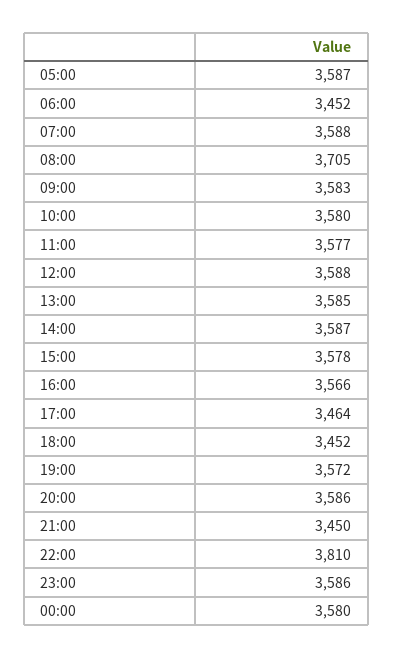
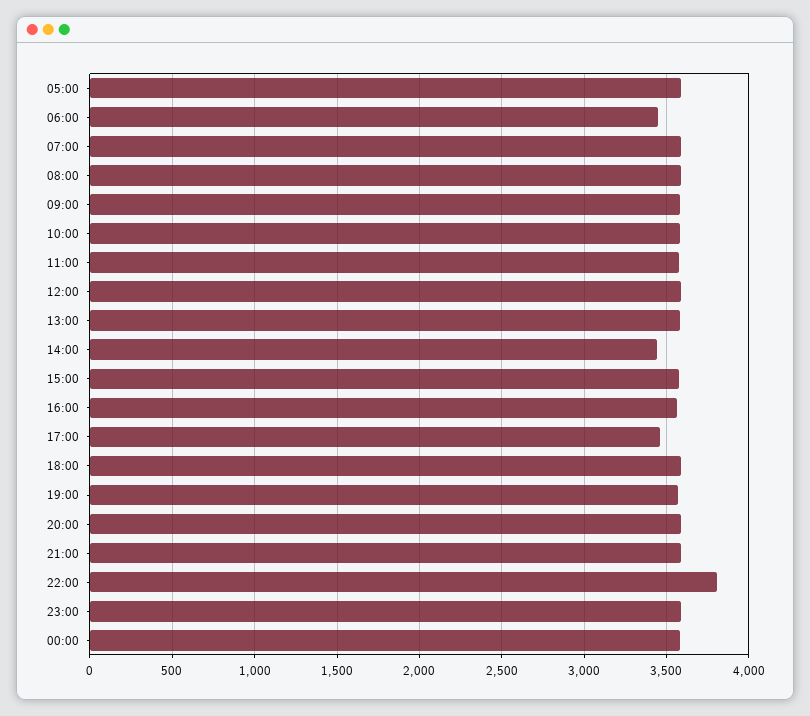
08:00: 3705 -> 3600
14:00: 3587 -> 3450
18:00: 3452 -> 3600
21:00: 3450 -> 3600

